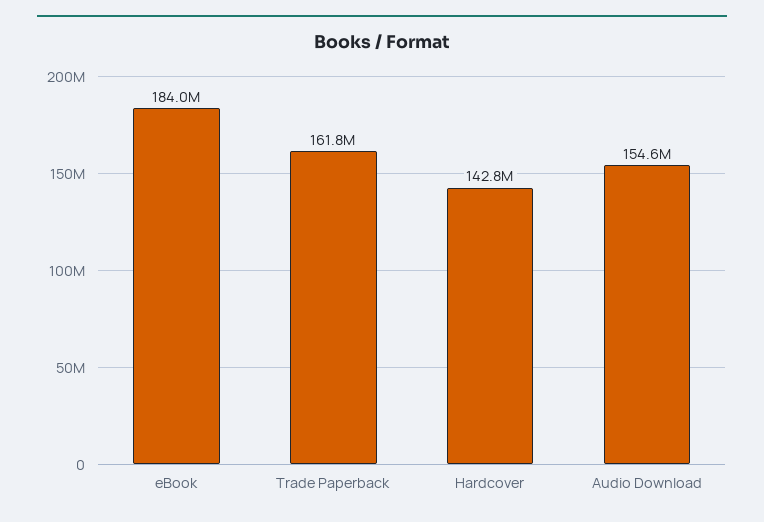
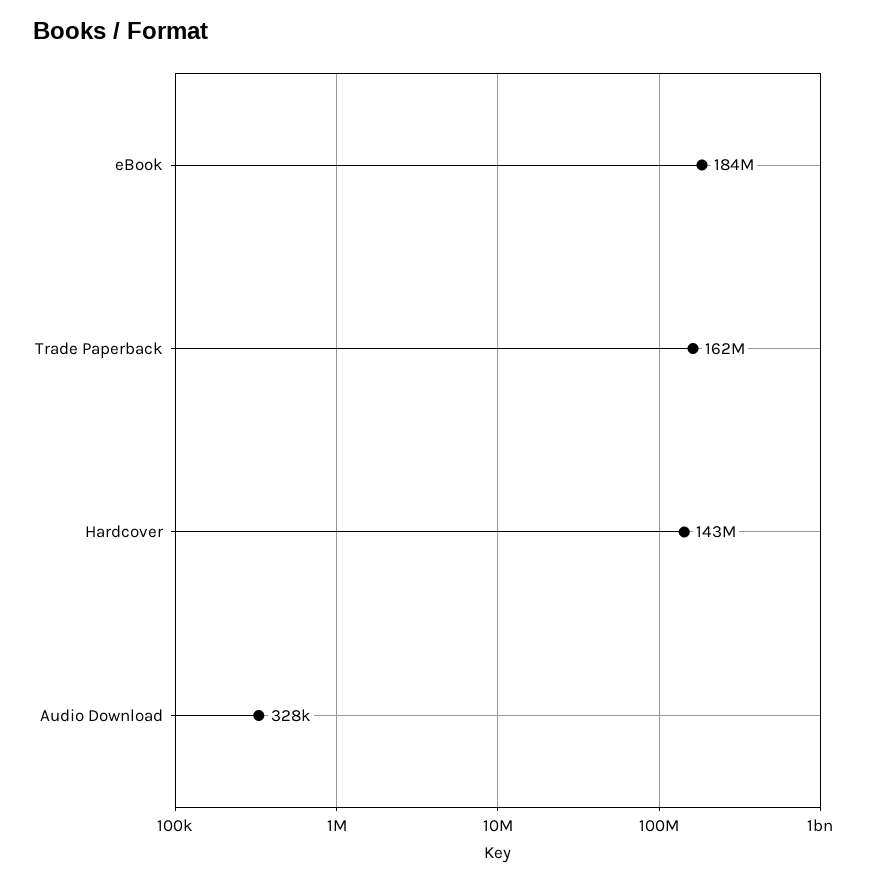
Audio Download: 154600000 -> 328000

